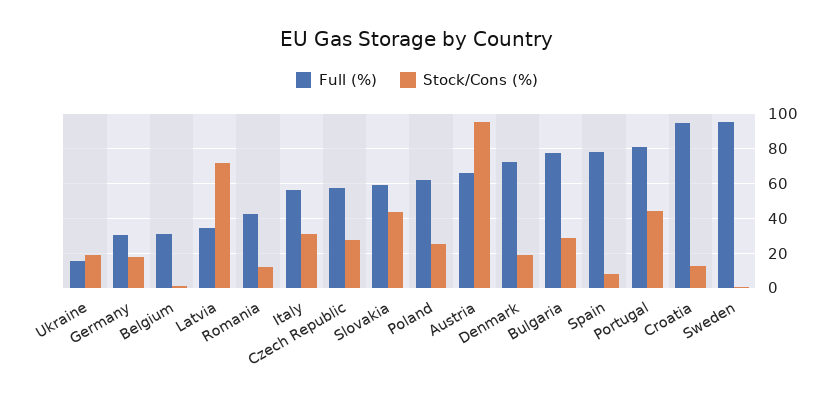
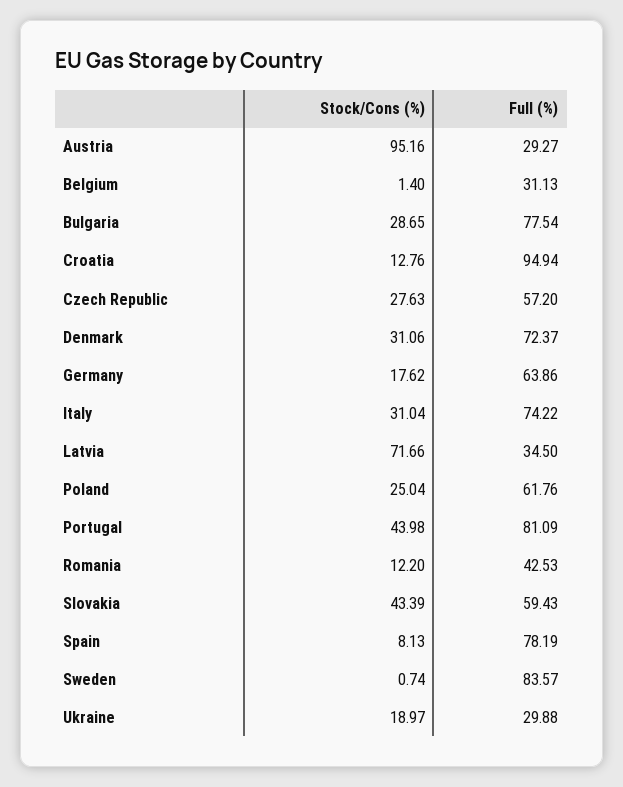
Full (%), Ukraine: 15 -> 29.88
Full (%), Germany: 30 -> 63.86
Full (%), Italy: 55 -> 74.22
Full (%), Austria: 65 -> 29.27
Stock/Cons (%), Denmark: 20 -> 31.06
Full (%), Sweden: 95 -> 83.57

